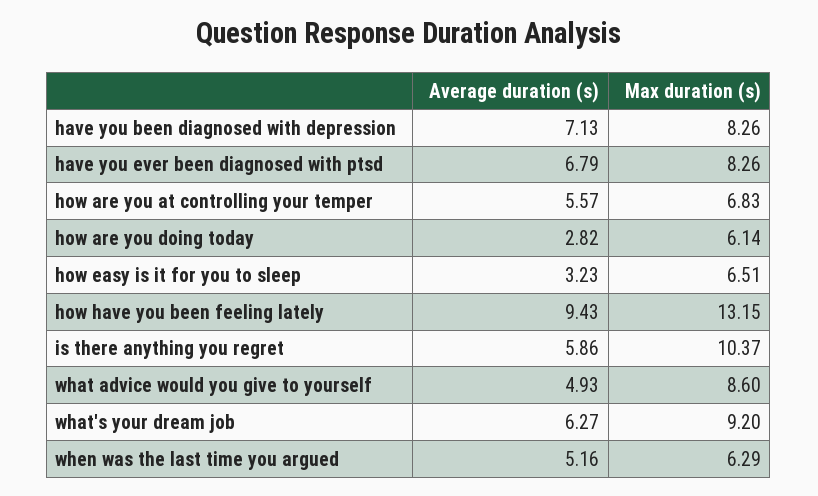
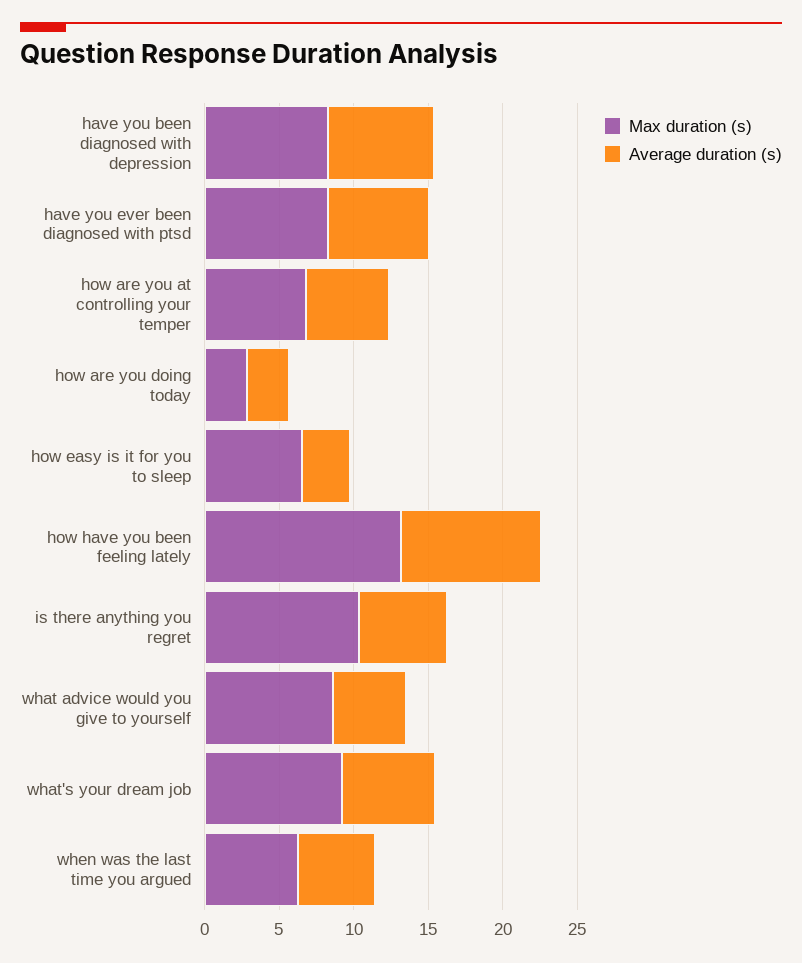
Max duration (s), how are you doing today: 6.14 -> 3

